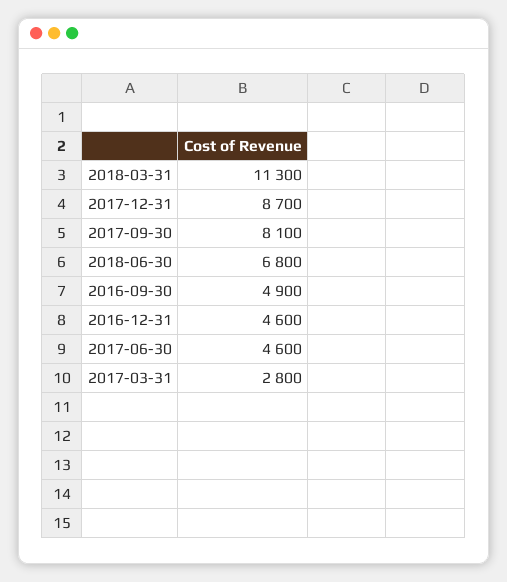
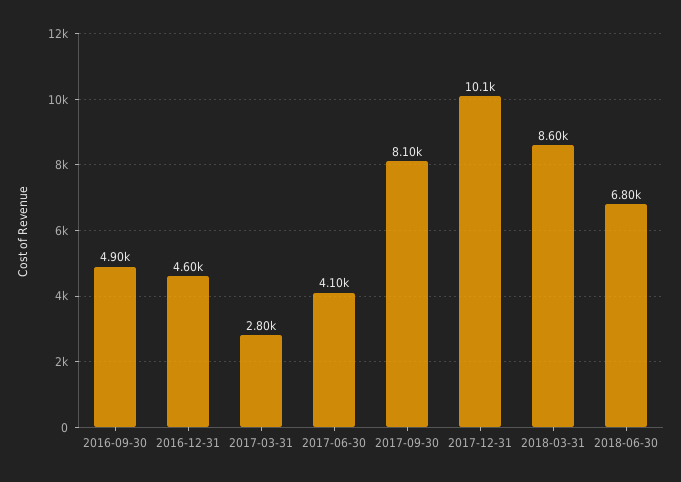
2018-03-31: 11300 -> 8600
2017-12-31: 8700 -> 10100
2017-06-30: 4600 -> 4100

